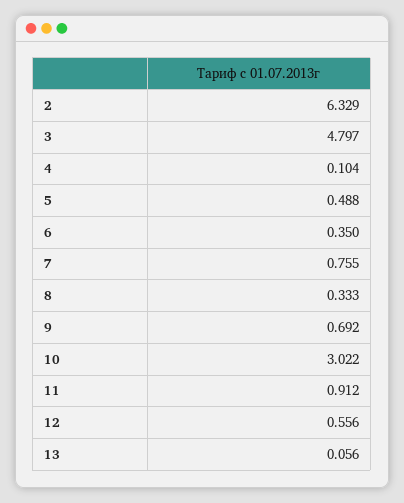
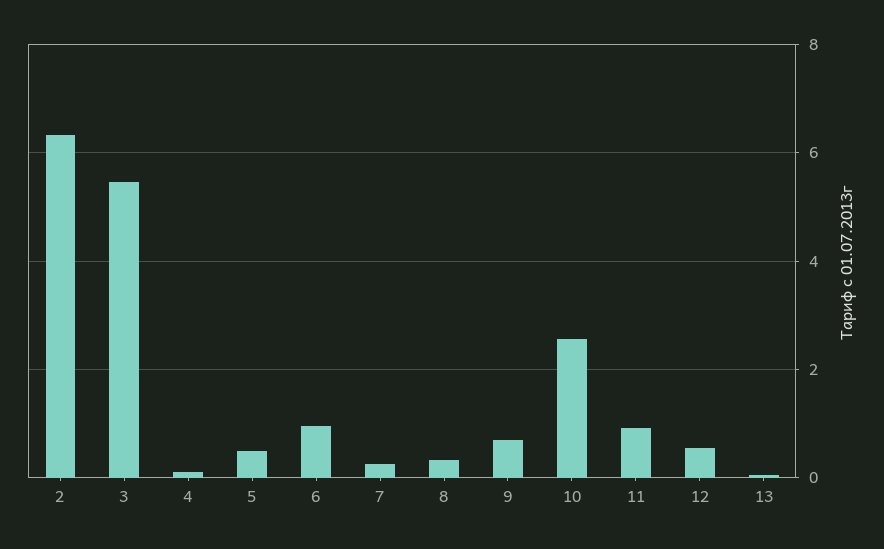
3: 4.797 -> 5.4
6: 0.35 -> 1
7: 0.755 -> 0.2
10: 3.022 -> 2.6

